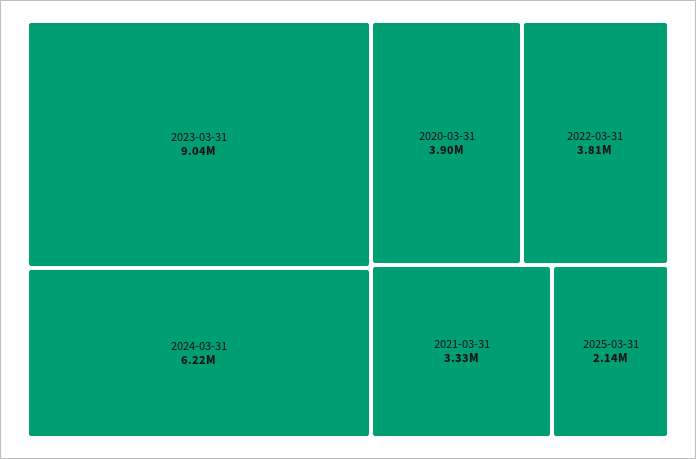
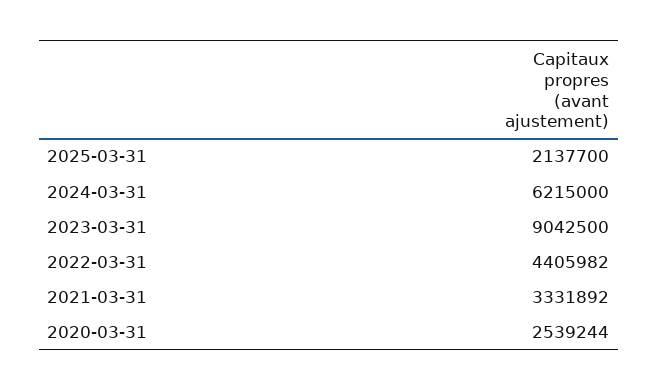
2020-03-31: 3900000 -> 2539244
2022-03-31: 3810000 -> 4405982

